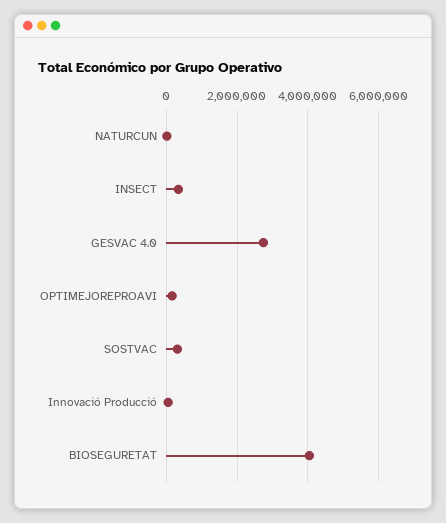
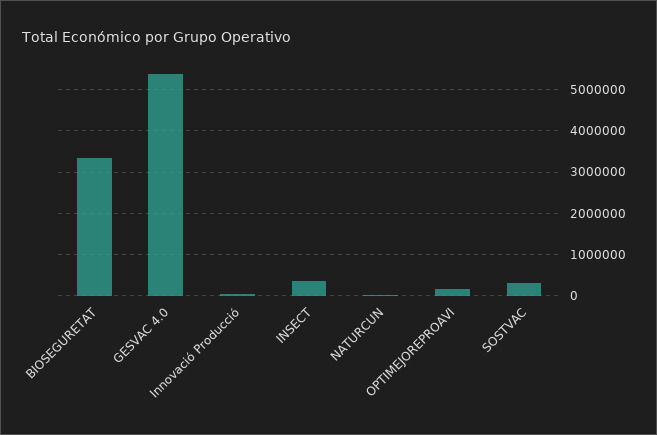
GESVAC 4.0: 2800000 -> 5400000
BIOSEGURETAT: 4000000 -> 3400000

